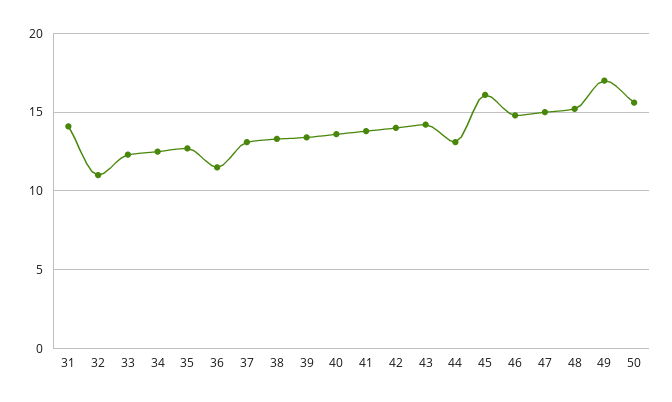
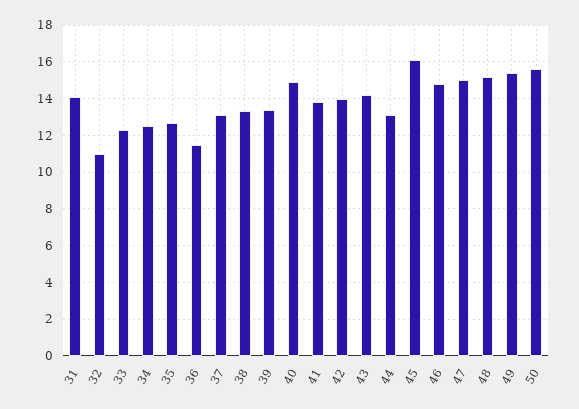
40: 13.5 -> 15
49: 17 -> 15.5

